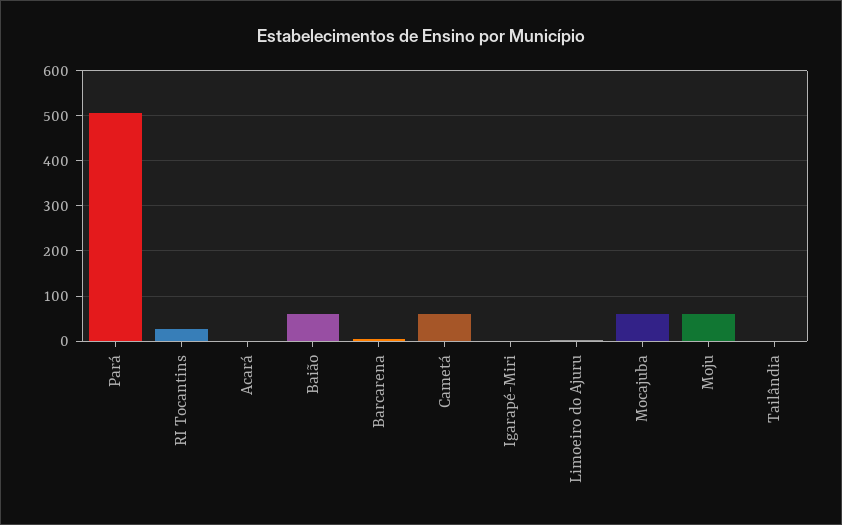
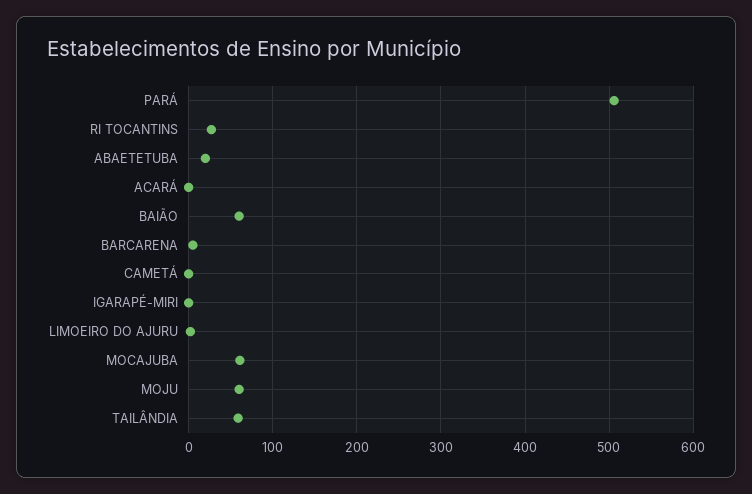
Cametá: 60 -> 0
Tailândia: 0 -> 60
ABAETETUBA: none -> 20

